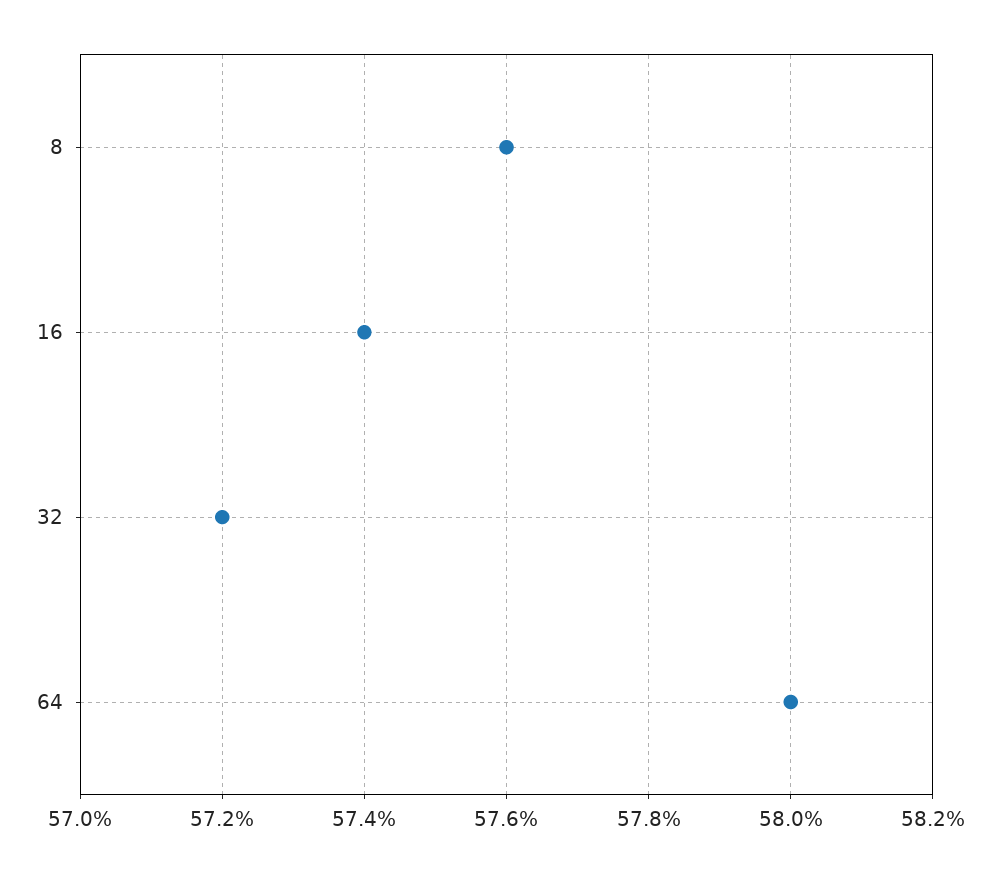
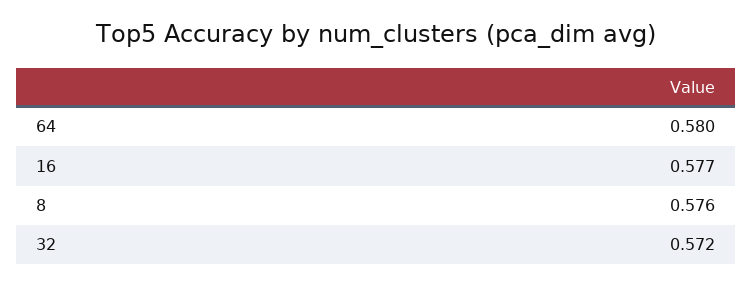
16: 0.574 -> 0.577

